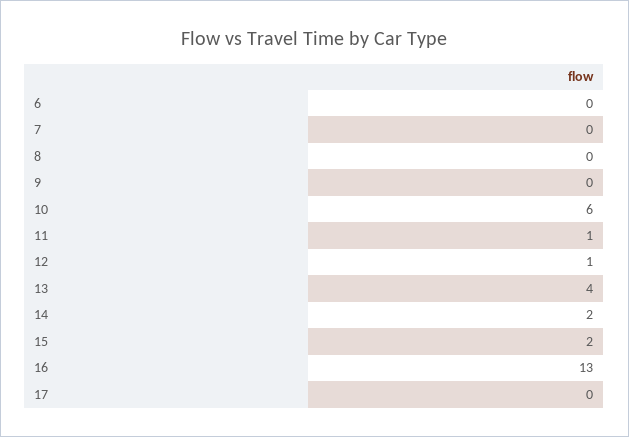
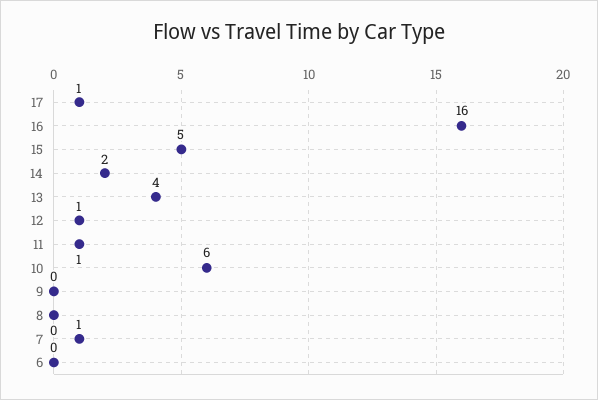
7: 0 -> 1
15: 2 -> 5
16: 13 -> 16
17: 0 -> 1

